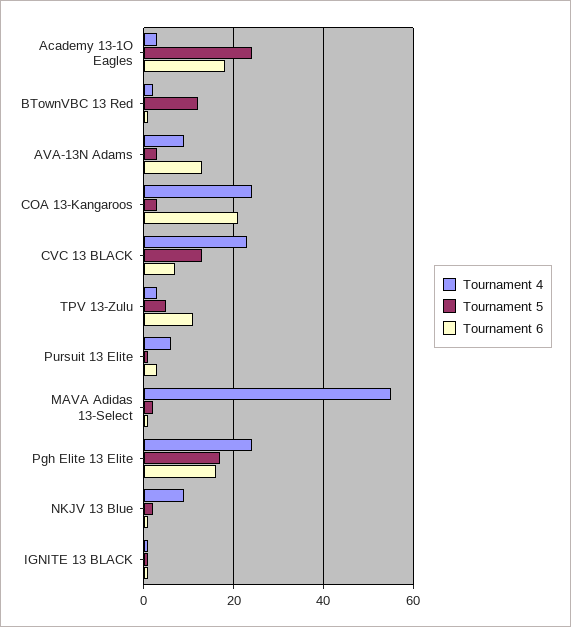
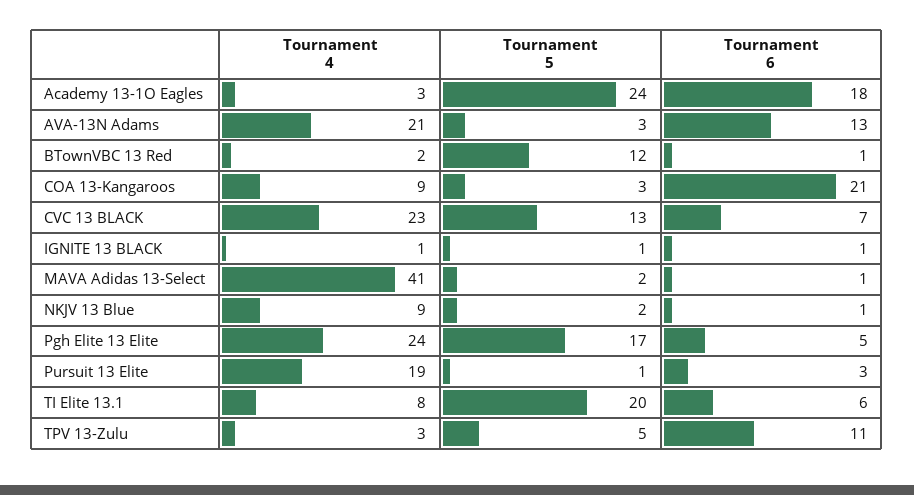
Tournament 4, AVA-13N Adams: 10 -> 21
Tournament 4, COA 13-Kangaroos: 25 -> 9
Tournament 4, Pursuit 13 Elite: 5 -> 19
Tournament 4, MAVA Adidas 13-Select: 55 -> 41
Tournament 6, Pgh Elite 13 Elite: 15 -> 5
Tournament 4, TI Elite 13.1: none -> 8
Tournament 5, TI Elite 13.1: none -> 20
Tournament 6, TI Elite 13.1: none -> 6

